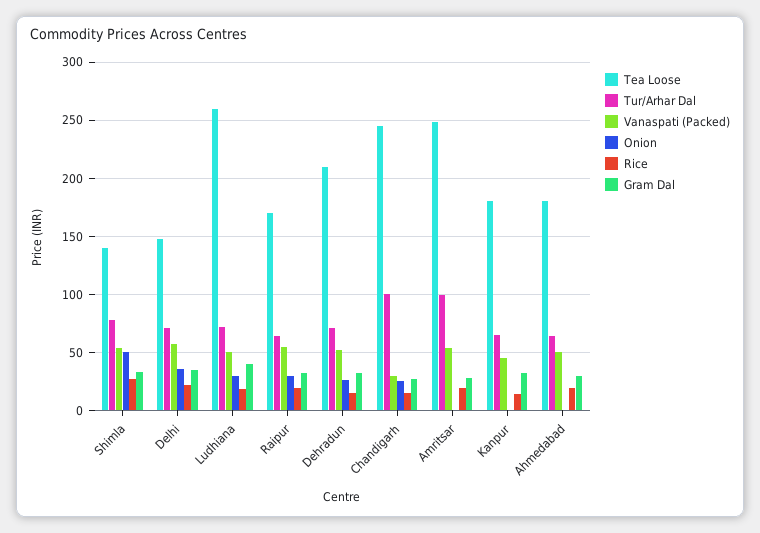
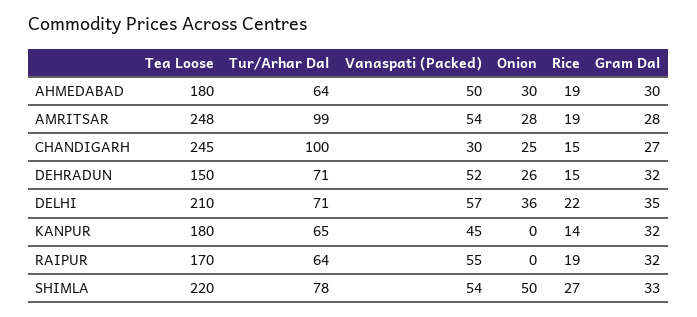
Tea Loose, Shimla: 140 -> 220
Tea Loose, Delhi: 150 -> 210
Tea Loose, Ludhiana: 260 -> none
Tur/Arhar Dal, Ludhiana: 70 -> none
Vanaspati (Packed), Ludhiana: 50 -> none
Onion, Ludhiana: 30 -> none
Rice, Ludhiana: 20 -> none
Gram Dal, Ludhiana: 40 -> none
Onion, Raipur: 30 -> 0
Tea Loose, Dehradun: 210 -> 150
Onion, Amritsar: 0 -> 28
Onion, Ahmedabad: 0 -> 30

